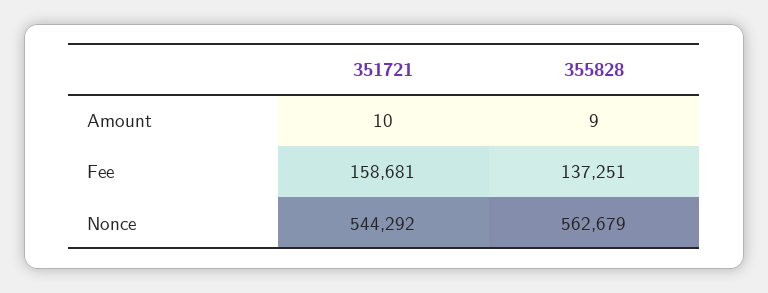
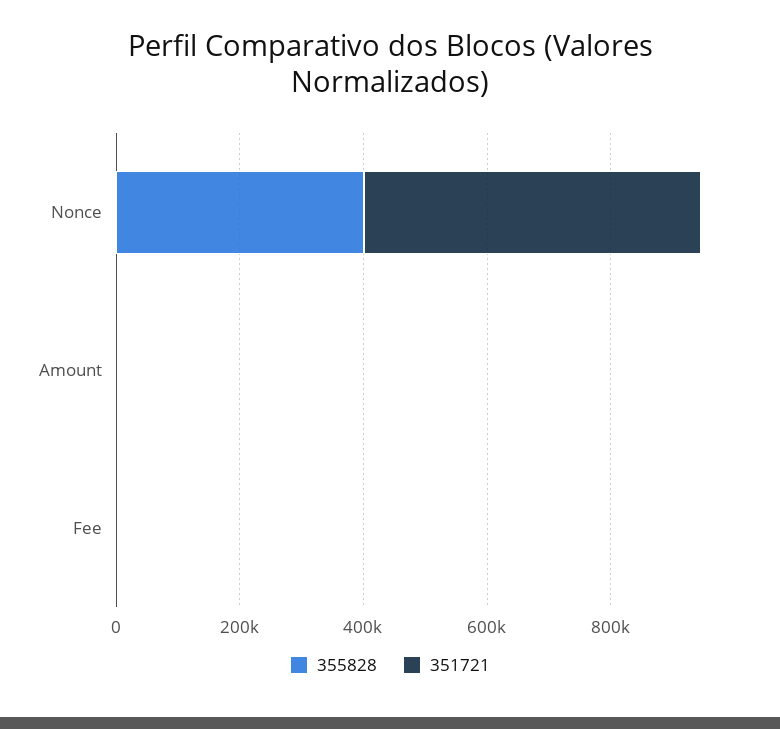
351721, Fee: 158681 -> 0
355828, Fee: 137251 -> 0
355828, Nonce: 562679 -> 400000

